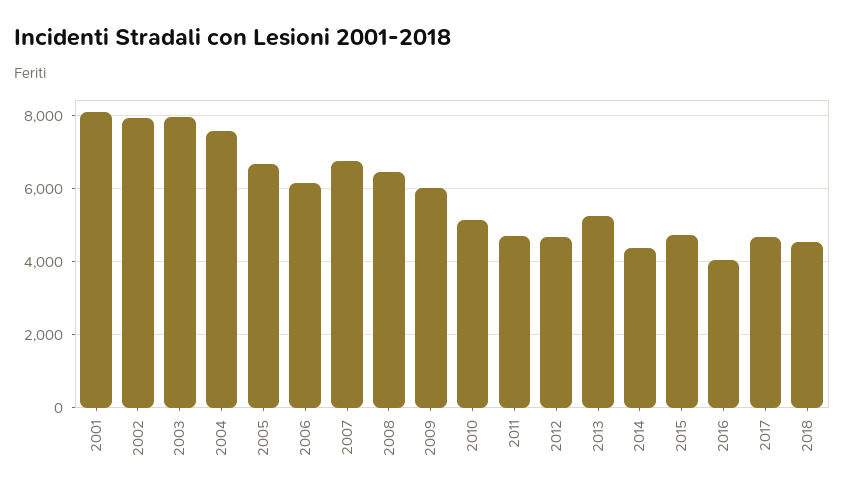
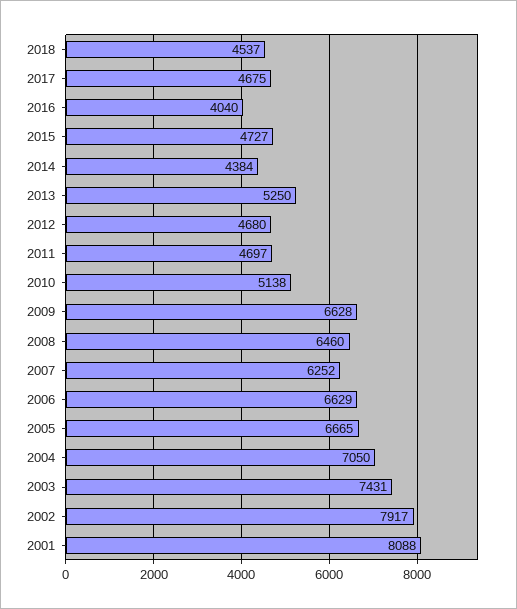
2003: 8000 -> 7431
2004: 7600 -> 7050
2006: 6200 -> 6629
2007: 6800 -> 6252
2009: 6000 -> 6628

